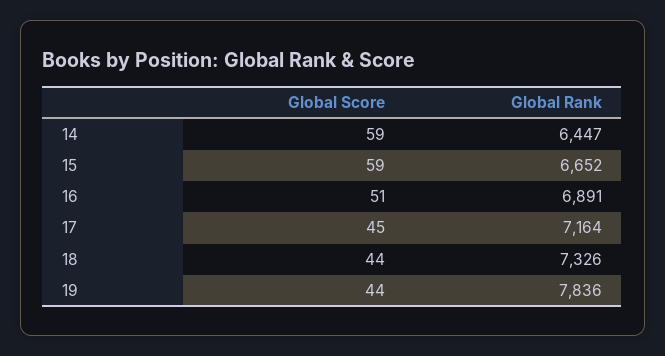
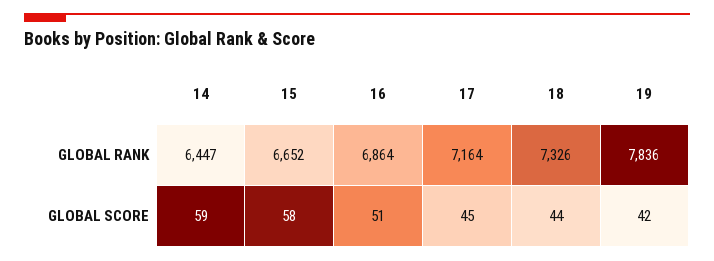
Global Score, 15: 59 -> 58
Global Rank, 16: 6891 -> 6864
Global Score, 19: 44 -> 42

